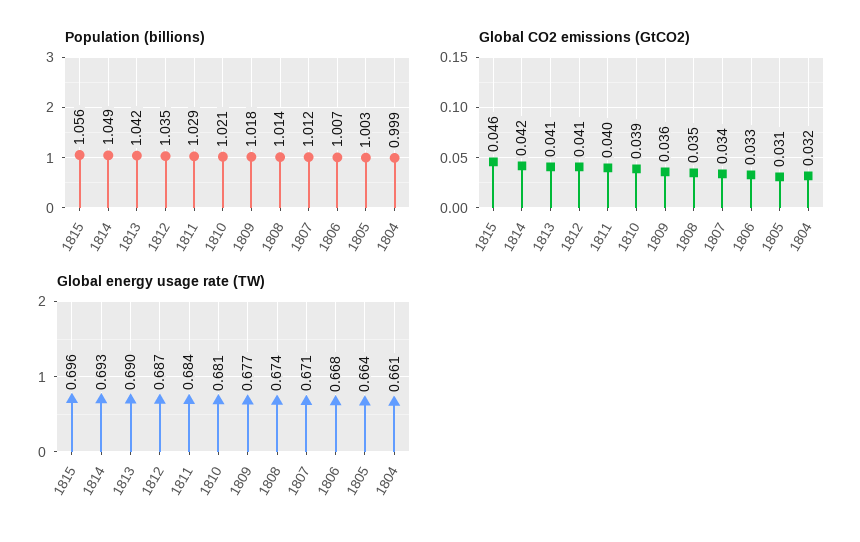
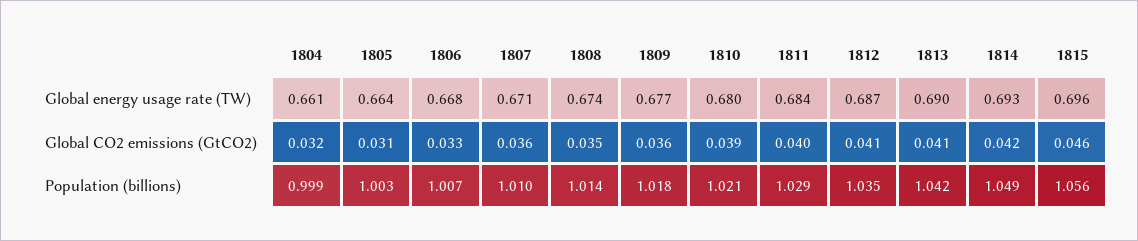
Population (billions), 1807: 1.012 -> 1.01
Global CO2 emissions (GtCO2), 1807: 0.034 -> 0.036
Global energy usage rate (TW), 1810: 0.681 -> 0.68

